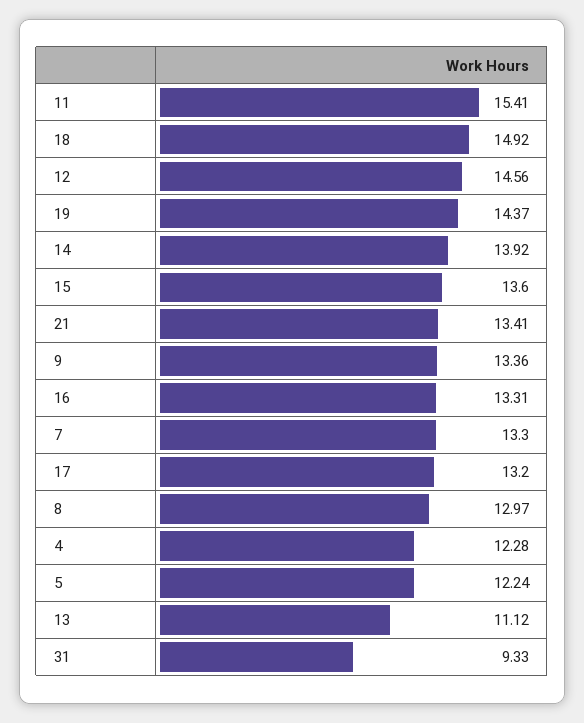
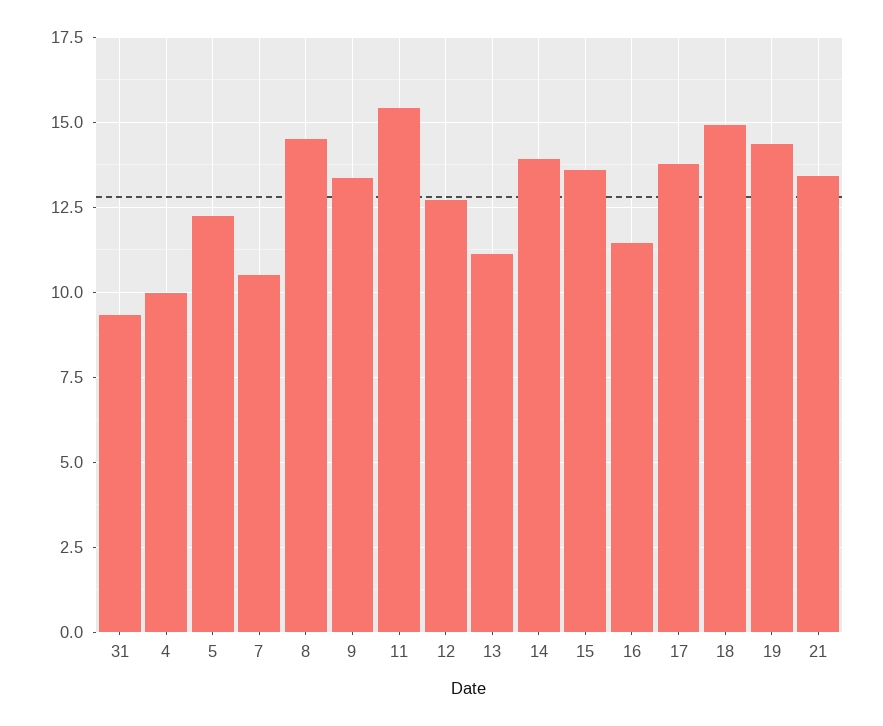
12: 14.56 -> 12.75
16: 13.31 -> 11.5
7: 13.3 -> 10.5
17: 13.2 -> 13.75
8: 12.97 -> 14.5
4: 12.28 -> 10

